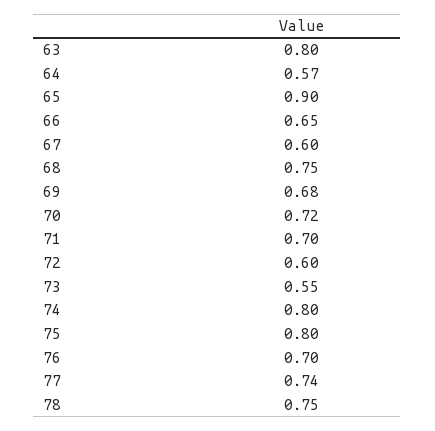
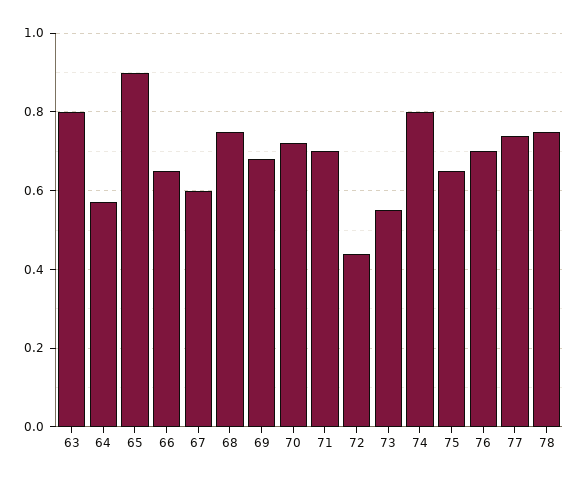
72: 0.6 -> 0.45
75: 0.8 -> 0.65

